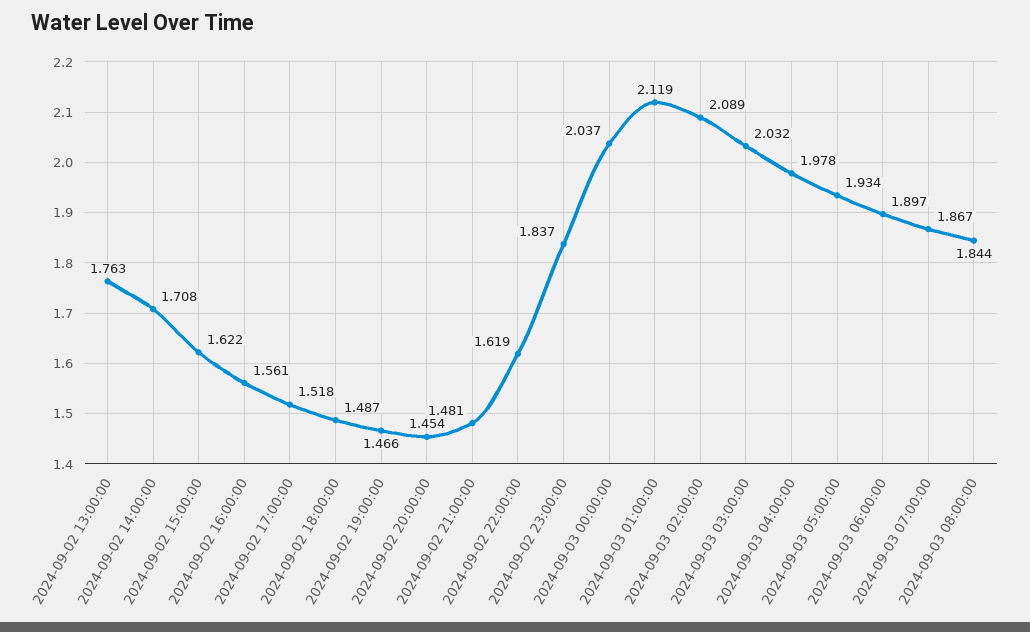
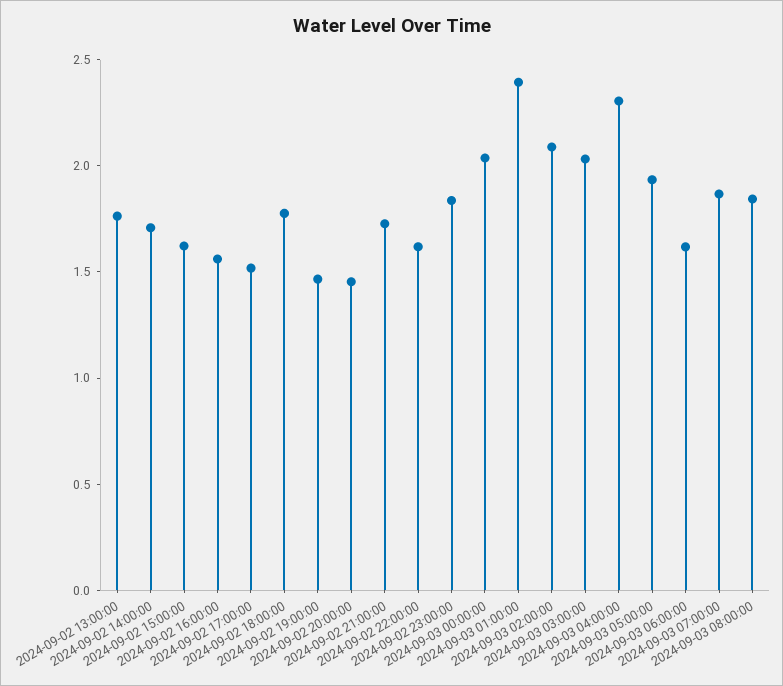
2024-09-02 18:00:00: 1.487 -> 1.8
2024-09-02 21:00:00: 1.481 -> 1.7
2024-09-03 01:00:00: 2.119 -> 2.4
2024-09-03 04:00:00: 1.978 -> 2.3
2024-09-03 06:00:00: 1.897 -> 1.6

